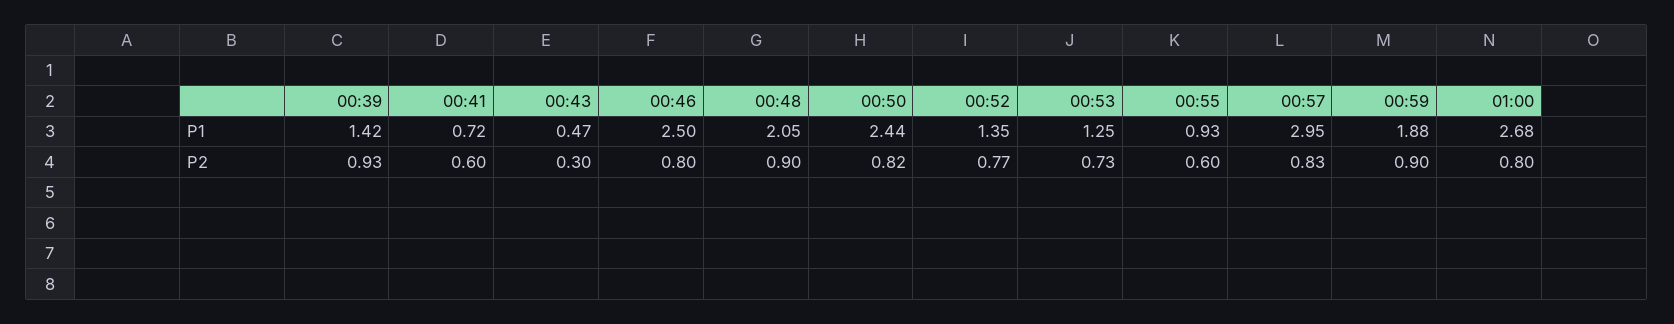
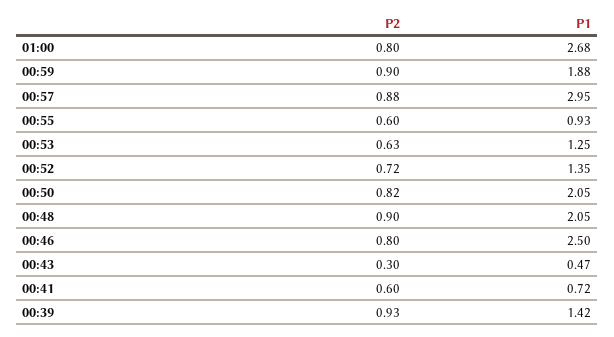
00:50, P1: 2.44 -> 2.05
00:52, P2: 0.77 -> 0.72
00:53, P2: 0.73 -> 0.63
00:57, P2: 0.83 -> 0.88

